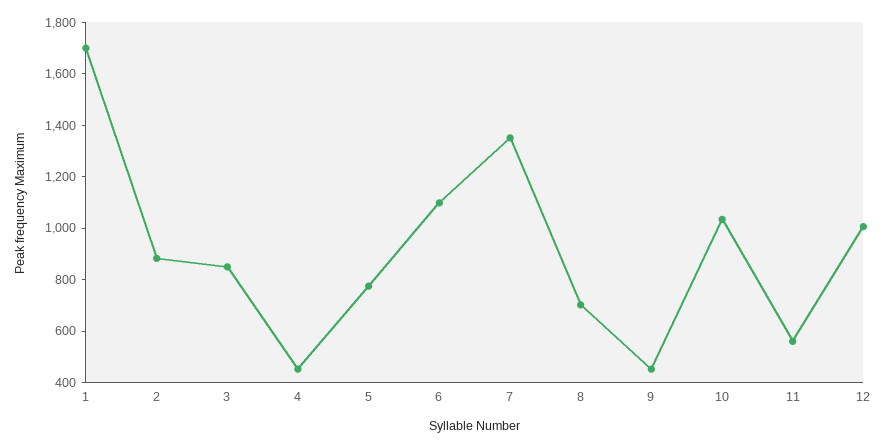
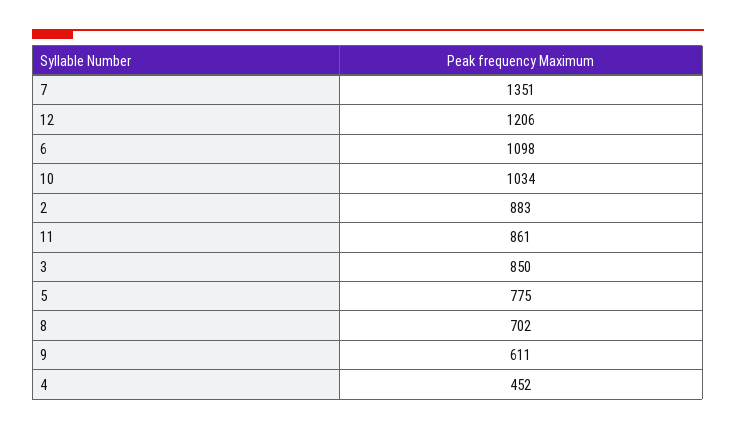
1: 1700 -> none
9: 450 -> 611
11: 550 -> 861
12: 1000 -> 1206

